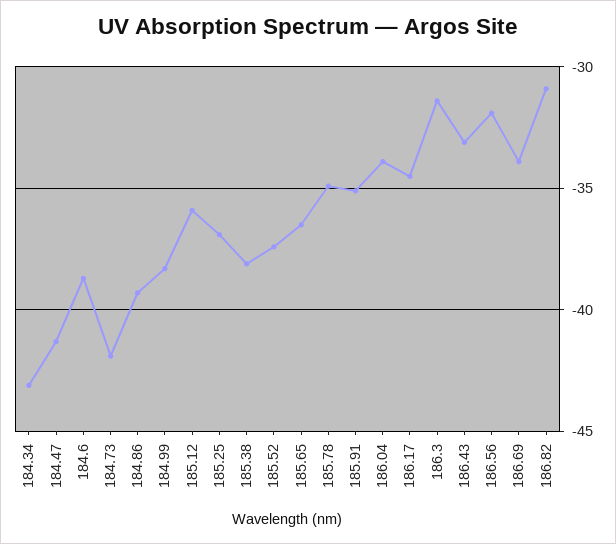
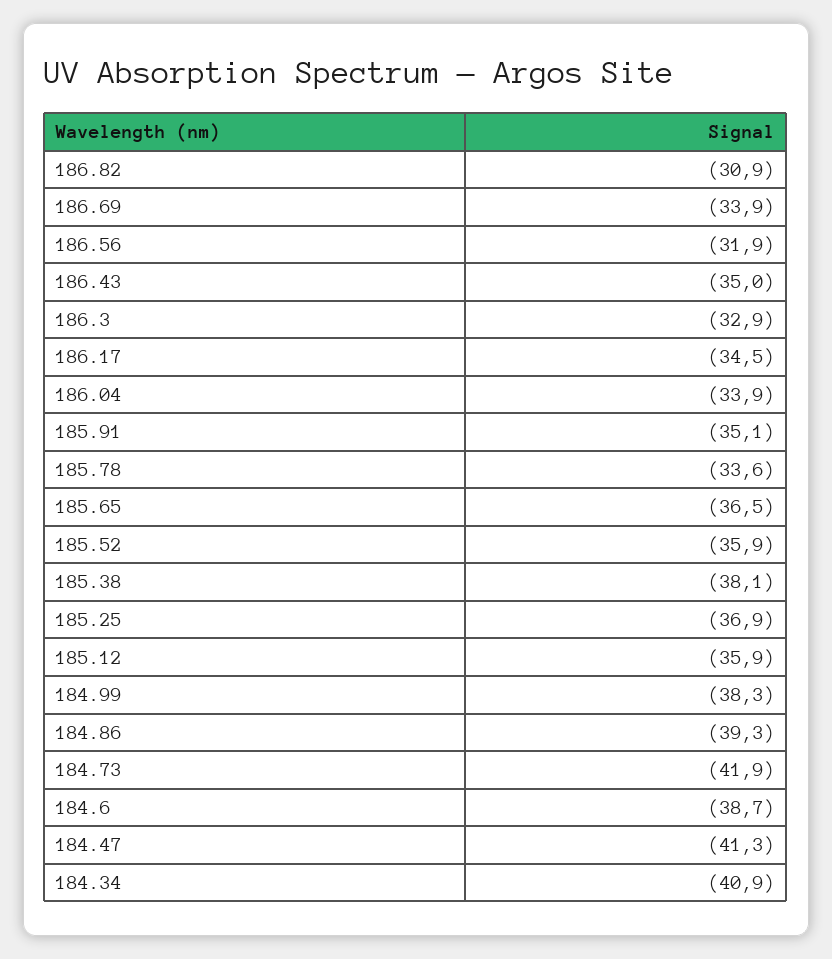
184.34: -43 -> -40.9
185.52: -37.5 -> -35.9
185.78: -35 -> -33.6
186.3: -31.5 -> -32.9
186.43: -33 -> -35

